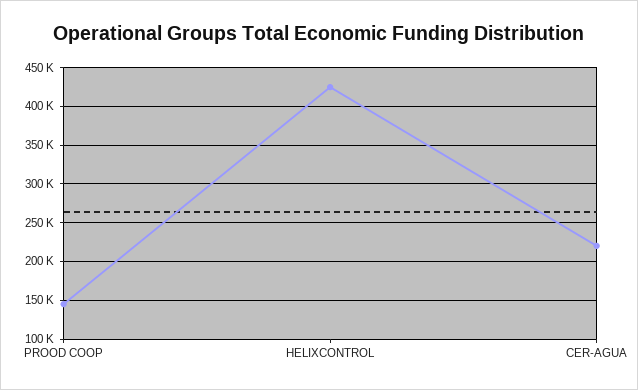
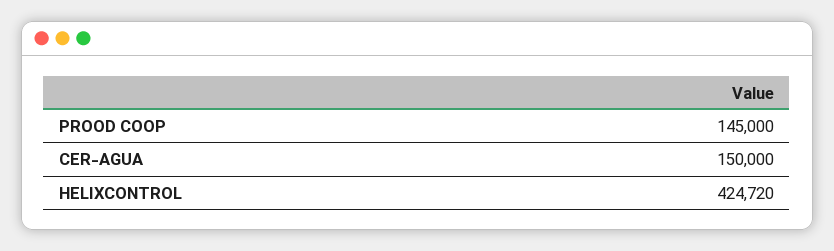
CER-AGUA: 220000 -> 150000

